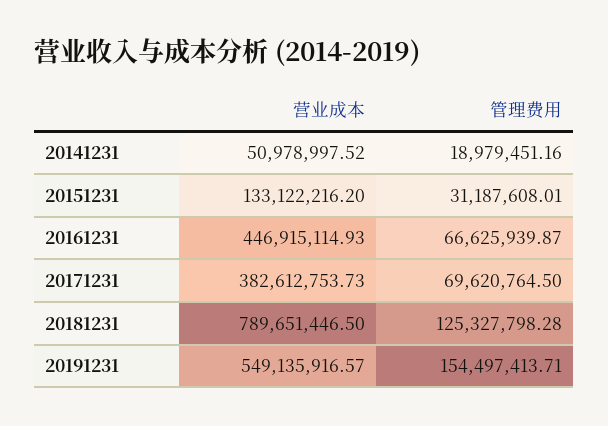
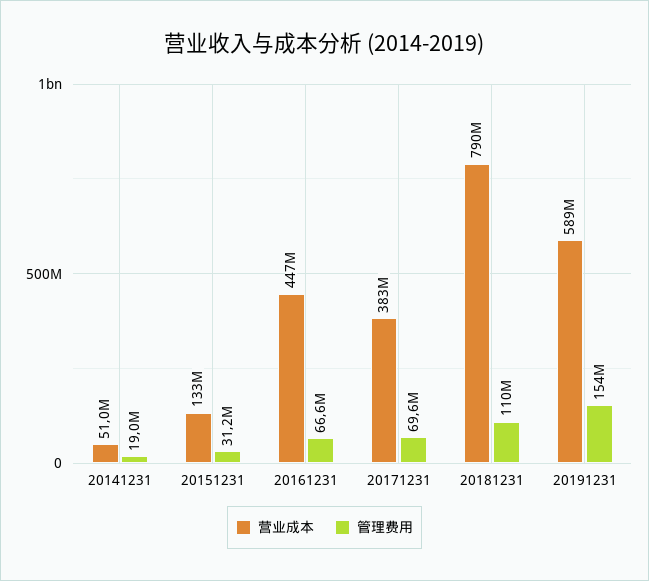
管理费用, 20181231: 125327798.28 -> 110000000
营业成本, 20191231: 549135916.57 -> 589000000

